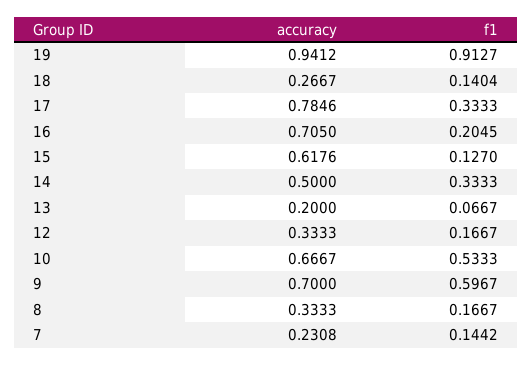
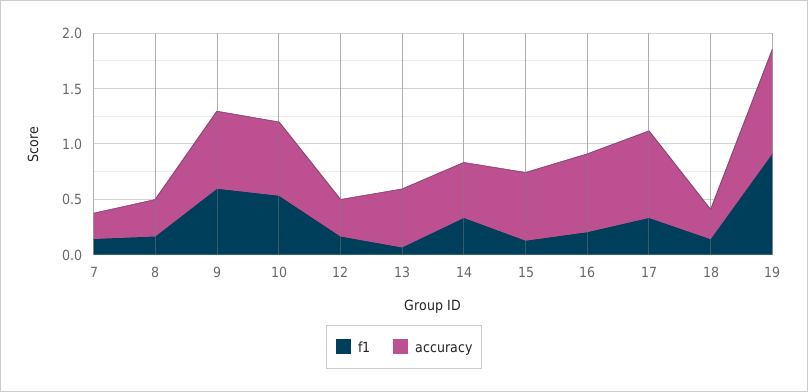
accuracy, 13: 0.2 -> 0.5

